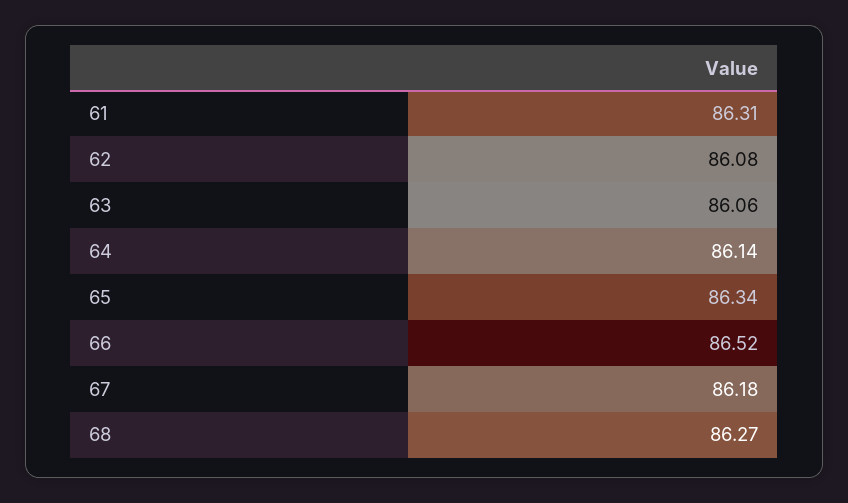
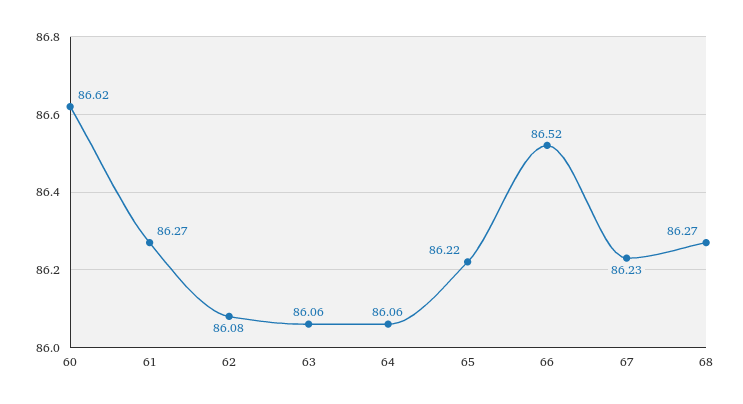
61: 86.31 -> 86.27
64: 86.14 -> 86.06
65: 86.34 -> 86.22
67: 86.18 -> 86.23
60: none -> 86.62

